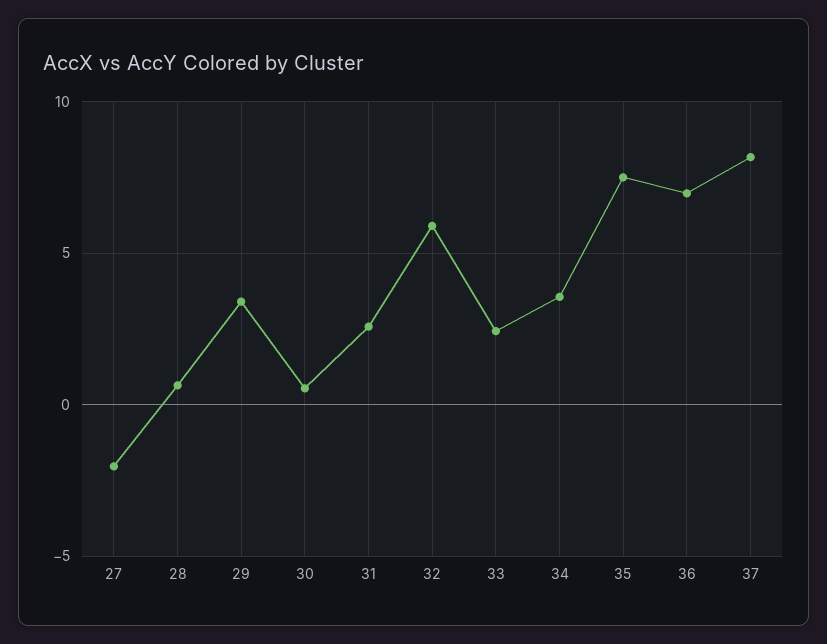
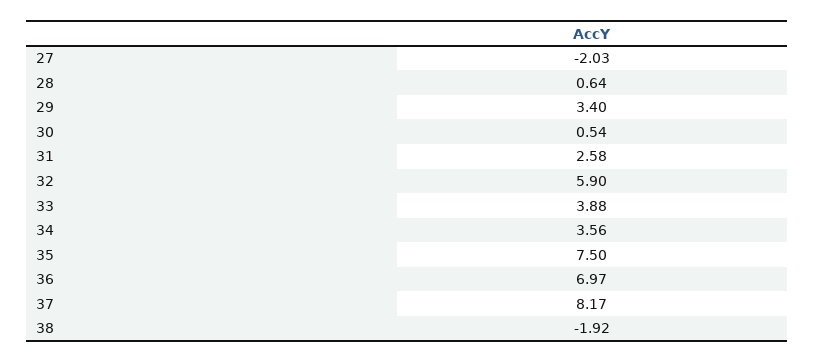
33: 2.5 -> 3.88
38: none -> -1.92

